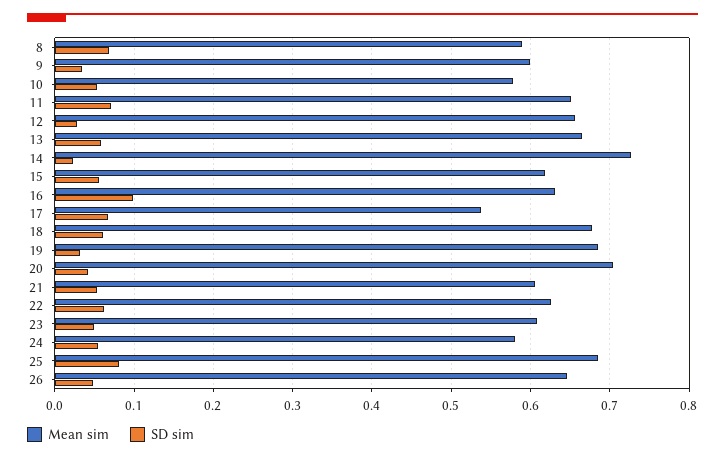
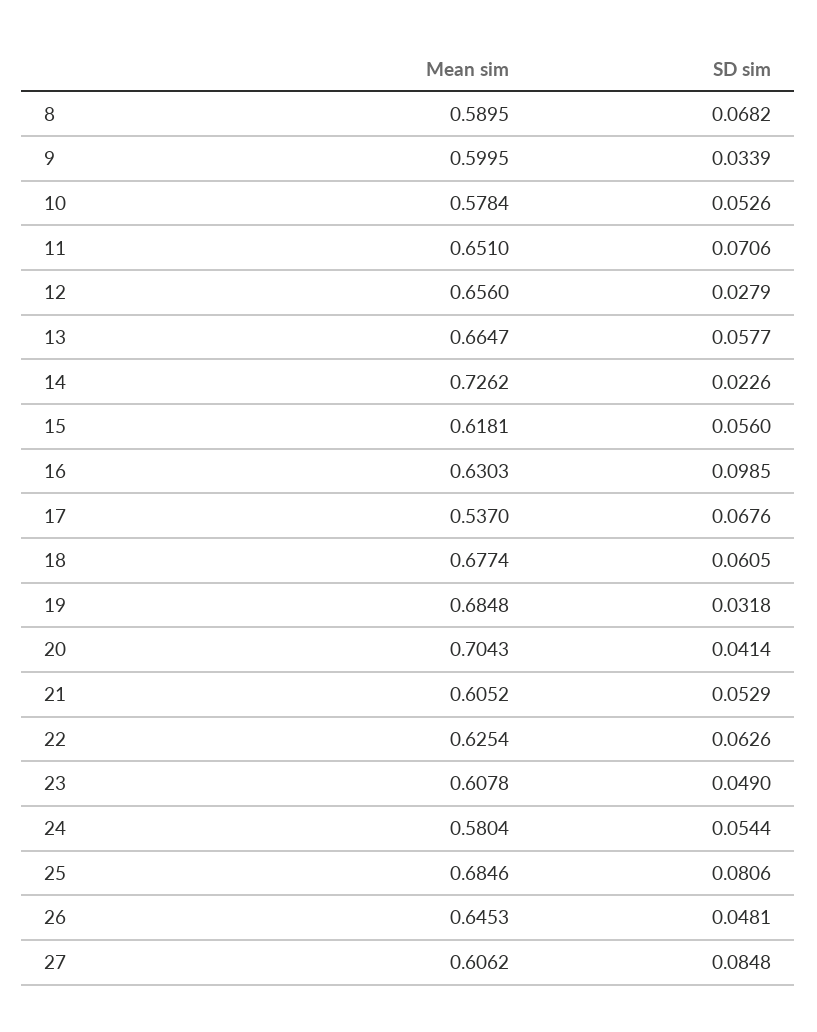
Mean sim, 27: none -> 0.6062
SD sim, 27: none -> 0.0848

